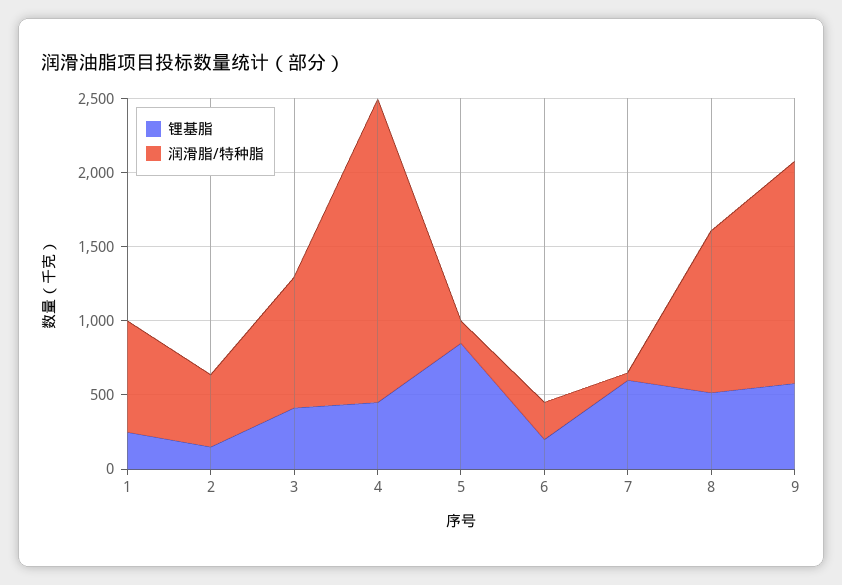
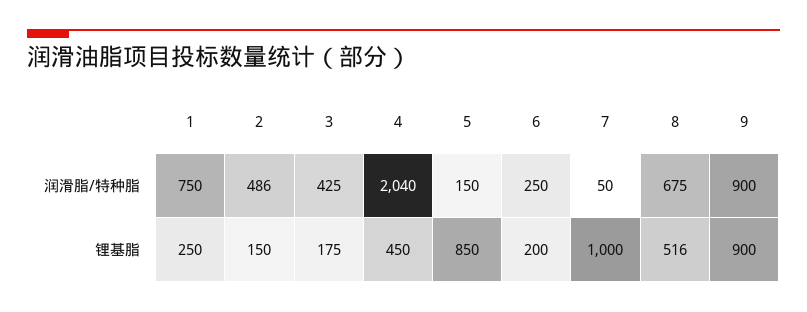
锂基脂, 3: 400 -> 175
润滑脂/特种脂, 3: 900 -> 425
锂基脂, 7: 600 -> 1000
润滑脂/特种脂, 8: 1100 -> 675
锂基脂, 9: 600 -> 900
润滑脂/特种脂, 9: 1500 -> 900

